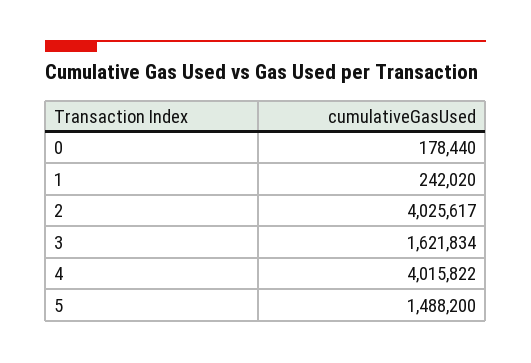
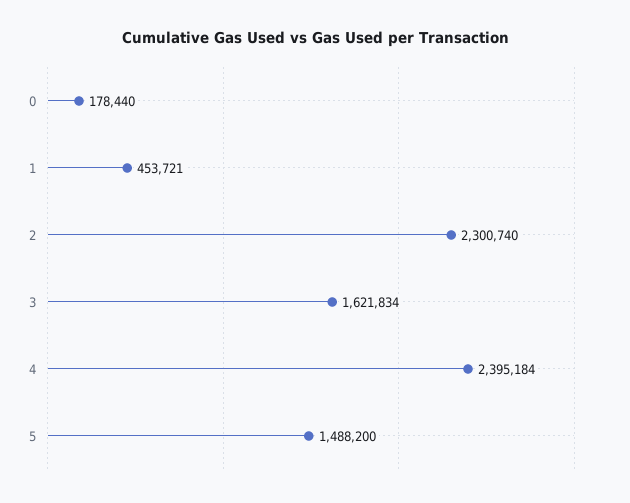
1: 242020 -> 453721
2: 4025617 -> 2300740
4: 4015822 -> 2395184

